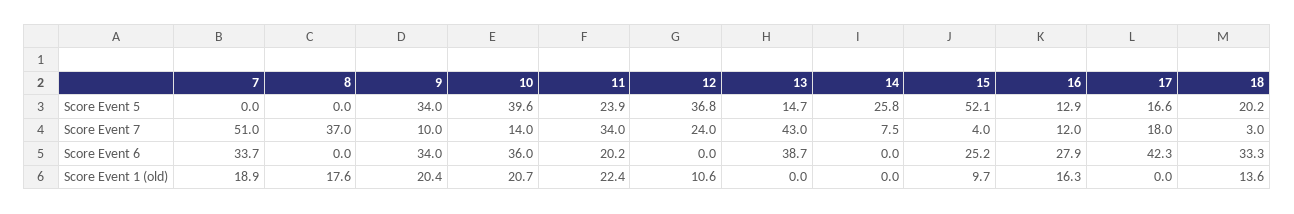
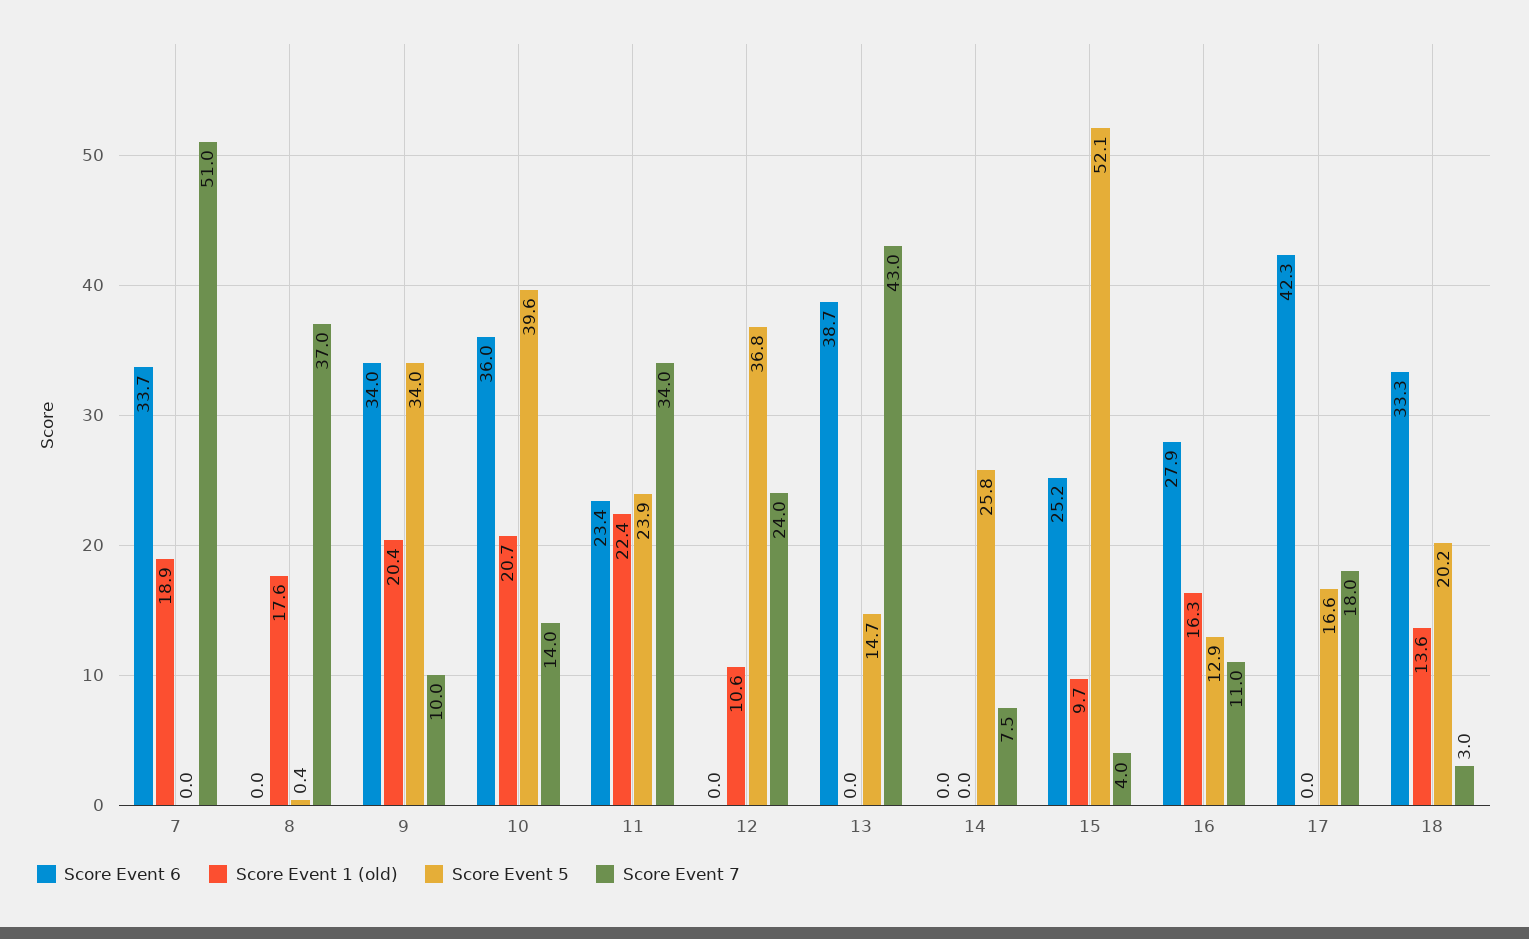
Score Event 5, 8: 0 -> 0.4
Score Event 7, 16: 12 -> 11
Score Event 6, 11: 20.2 -> 23.4

